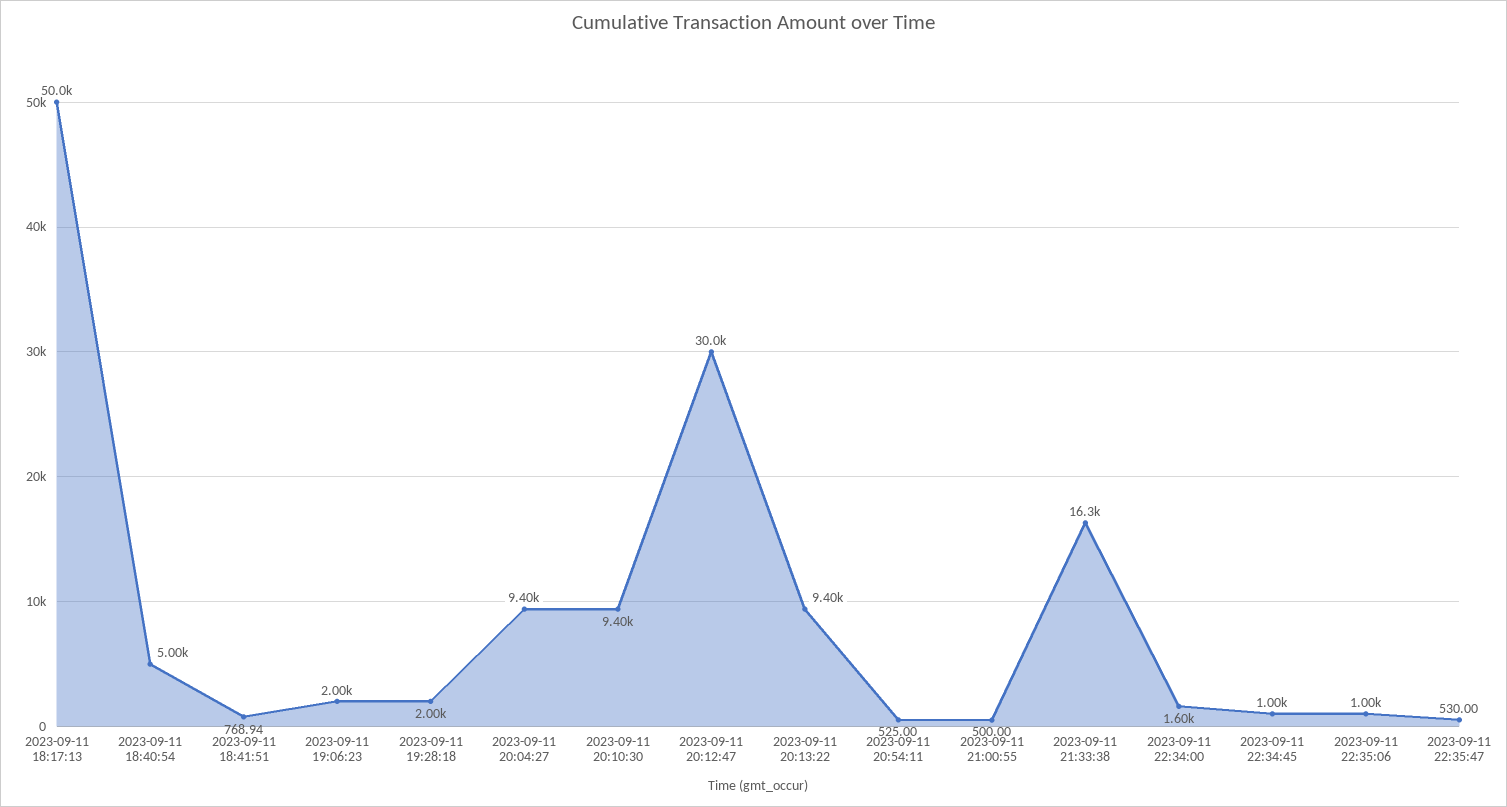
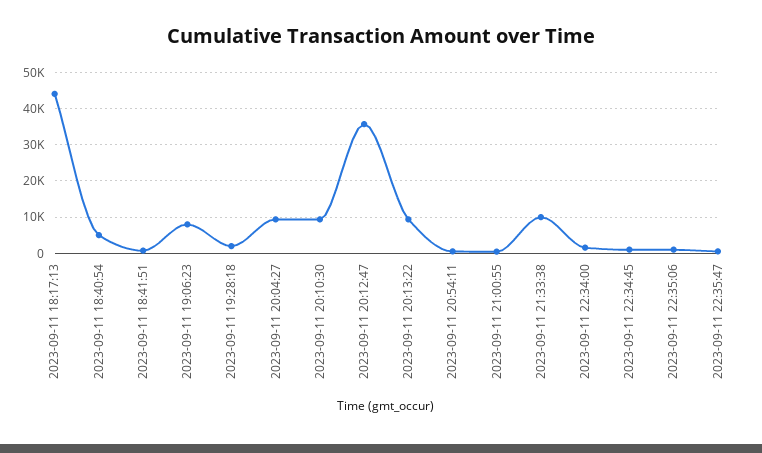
2023-09-11 18:17:13: 50000 -> 44000
2023-09-11 19:06:23: 2000 -> 8000
2023-09-11 20:12:47: 30000 -> 36000
2023-09-11 21:33:38: 16300 -> 10000

